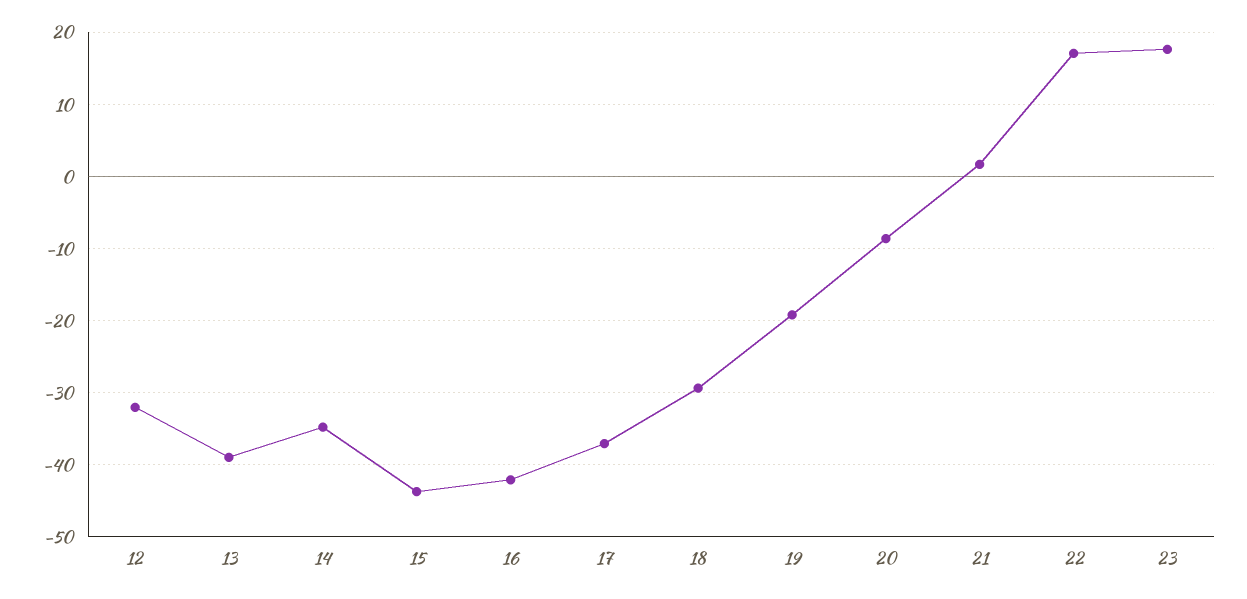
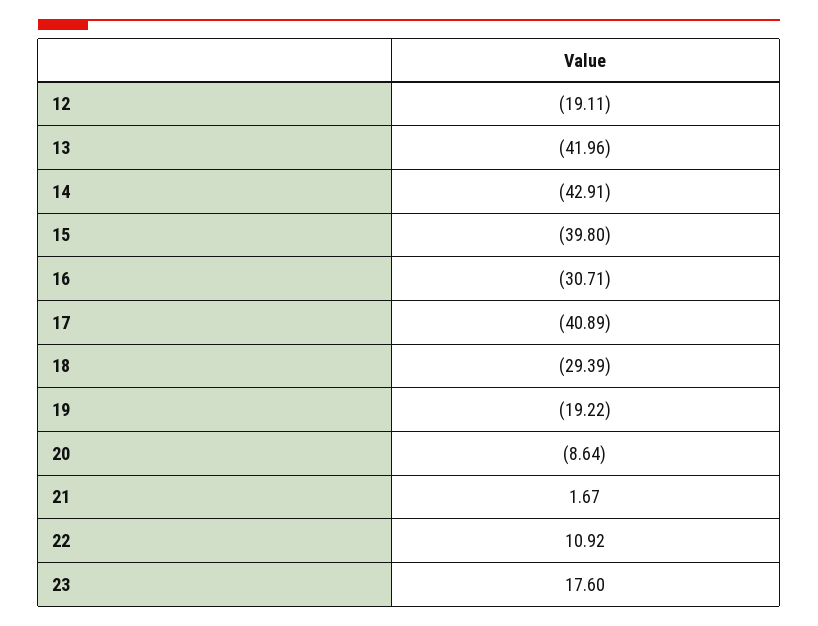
12: -32 -> -19.11
13: -39 -> -41.96
14: -35 -> -42.91
15: -44 -> -39.8
16: -42 -> -30.71
17: -37 -> -40.89
22: 17 -> 10.92

